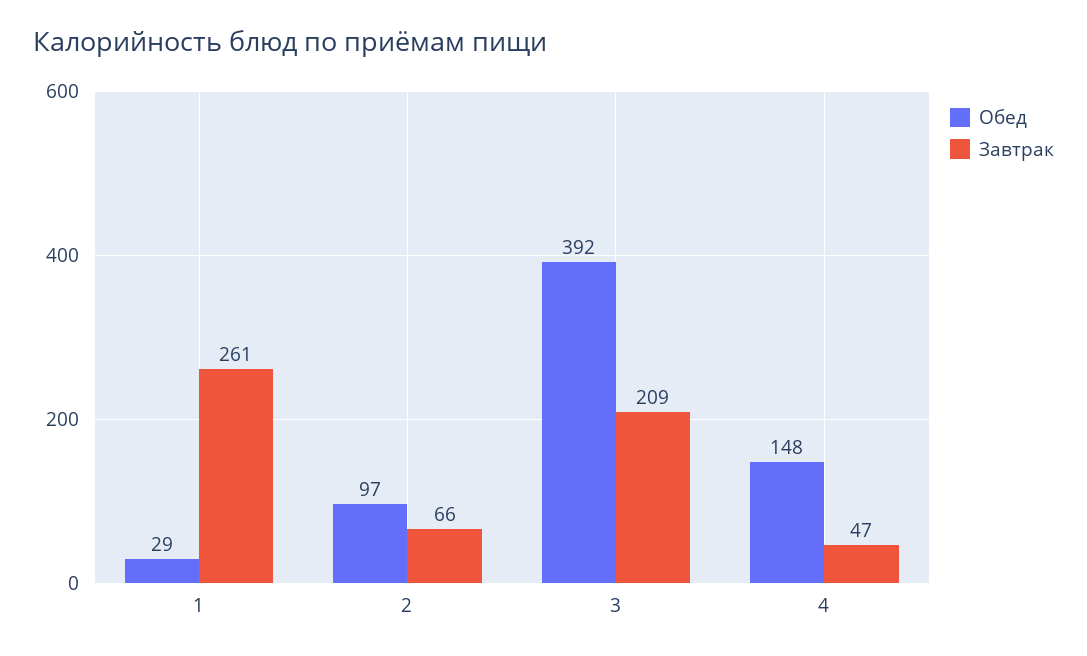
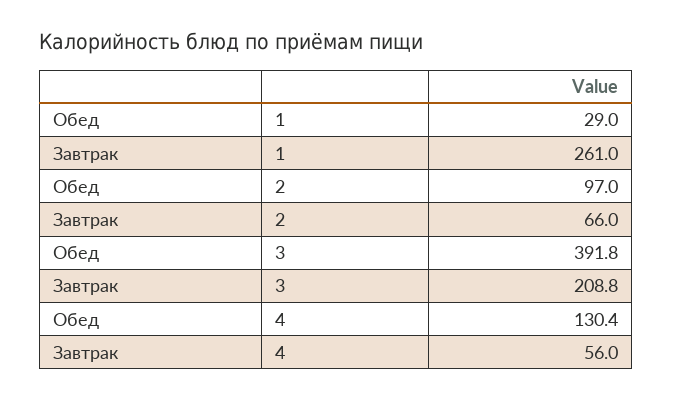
Обед, 4: 148 -> 130.4
Завтрак, 4: 47 -> 56

